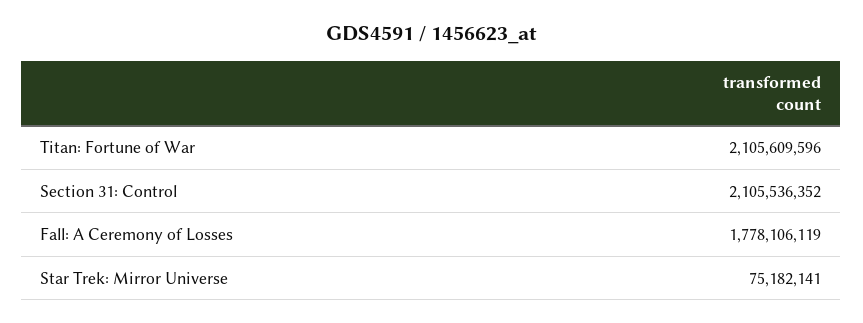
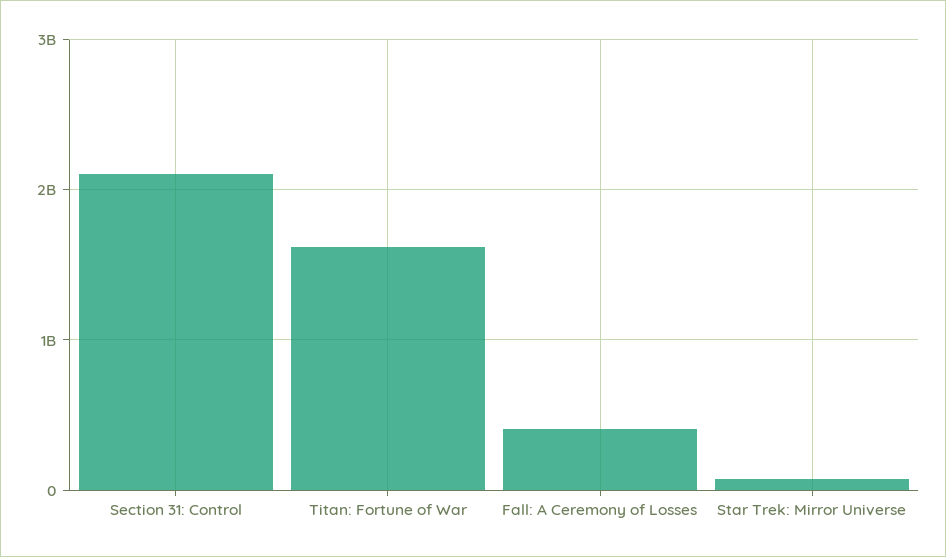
Titan: Fortune of War: 2105609596 -> 1600000000
Fall: A Ceremony of Losses: 1778106119 -> 400000000

